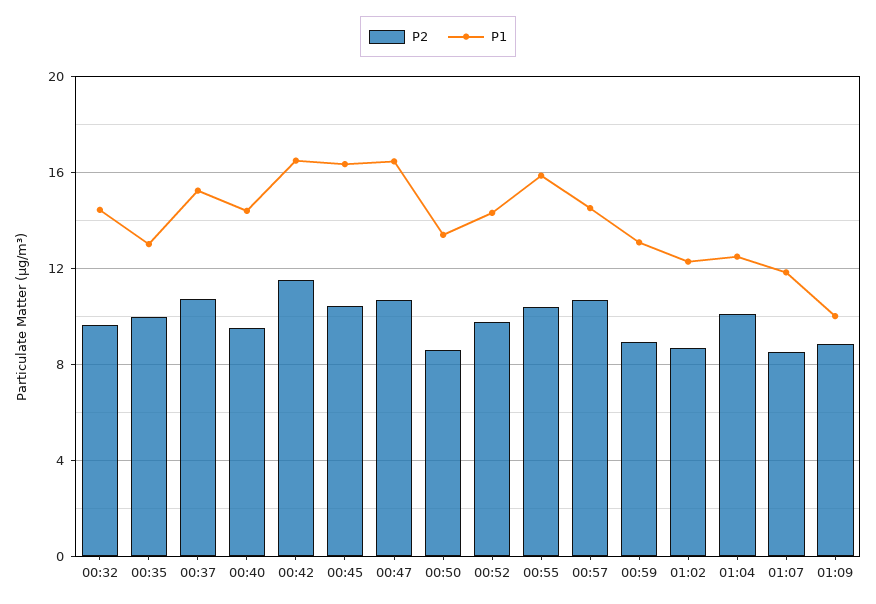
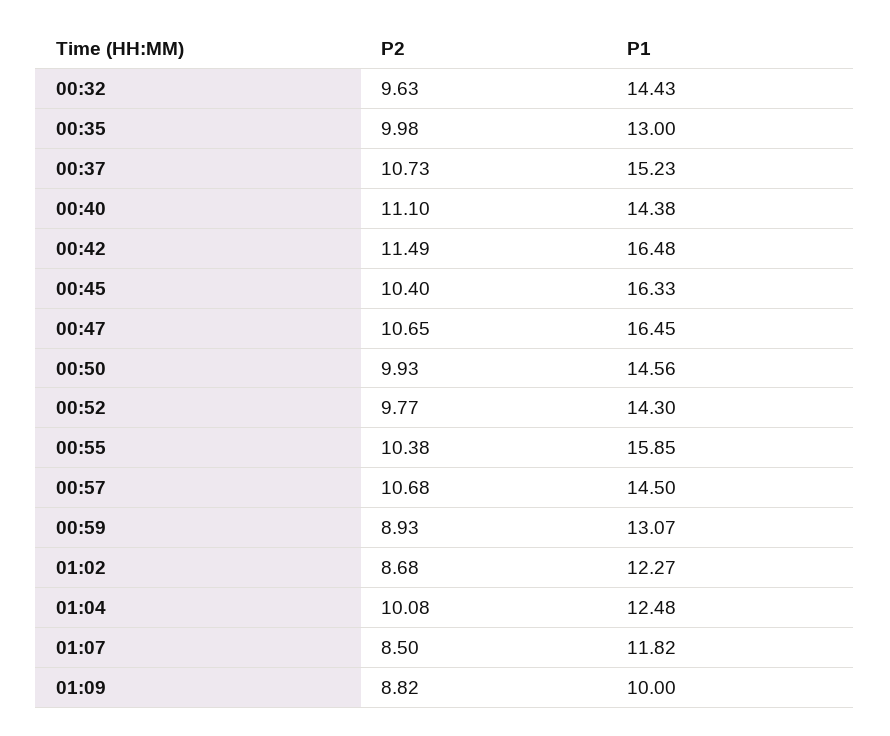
P2, 00:40: 9.5 -> 11.1
P2, 00:50: 8.5 -> 9.93
P1, 00:50: 13.5 -> 14.56

